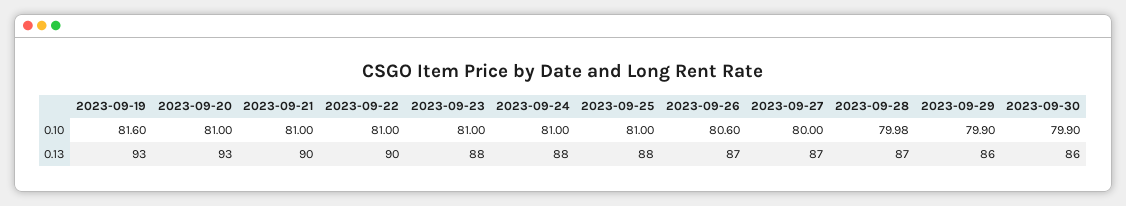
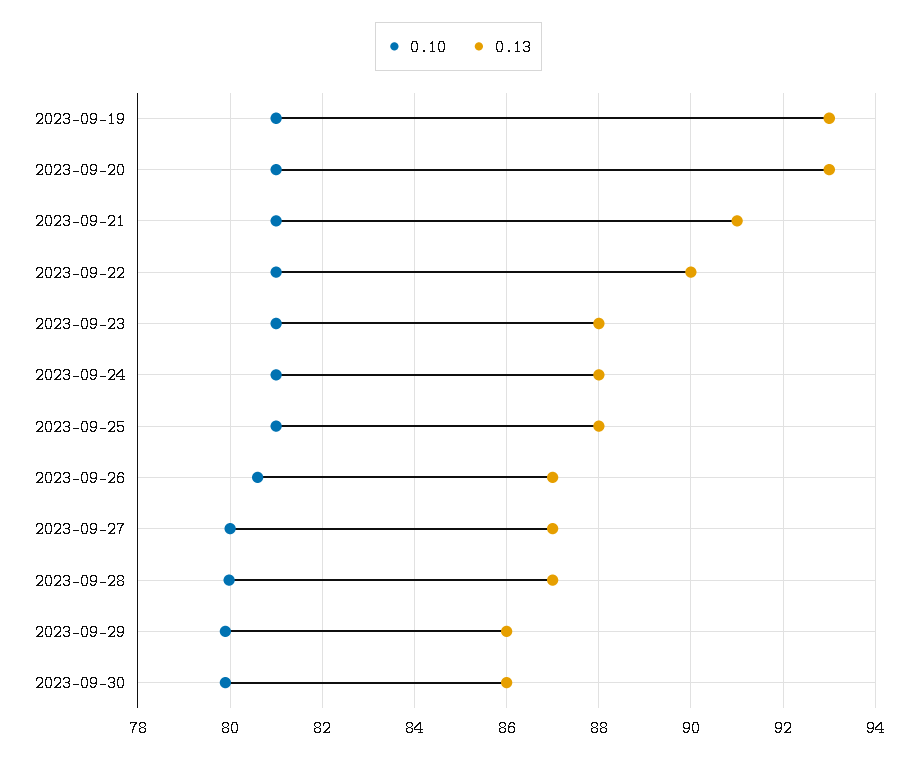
0.10, 2023-09-19: 81.6 -> 81
0.13, 2023-09-21: 90 -> 91

